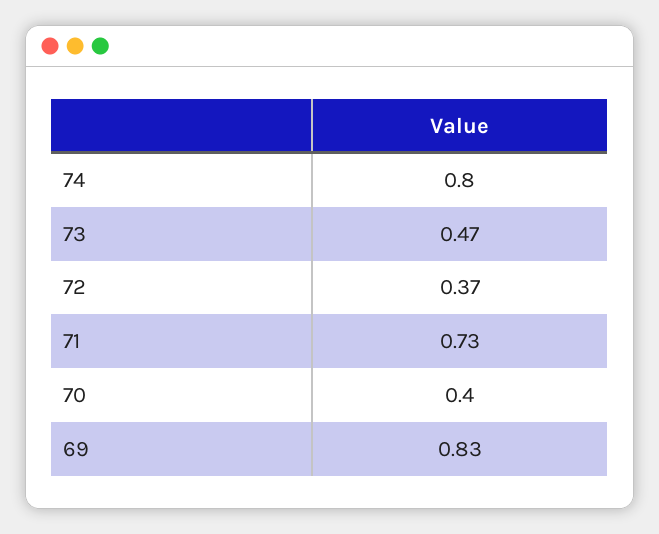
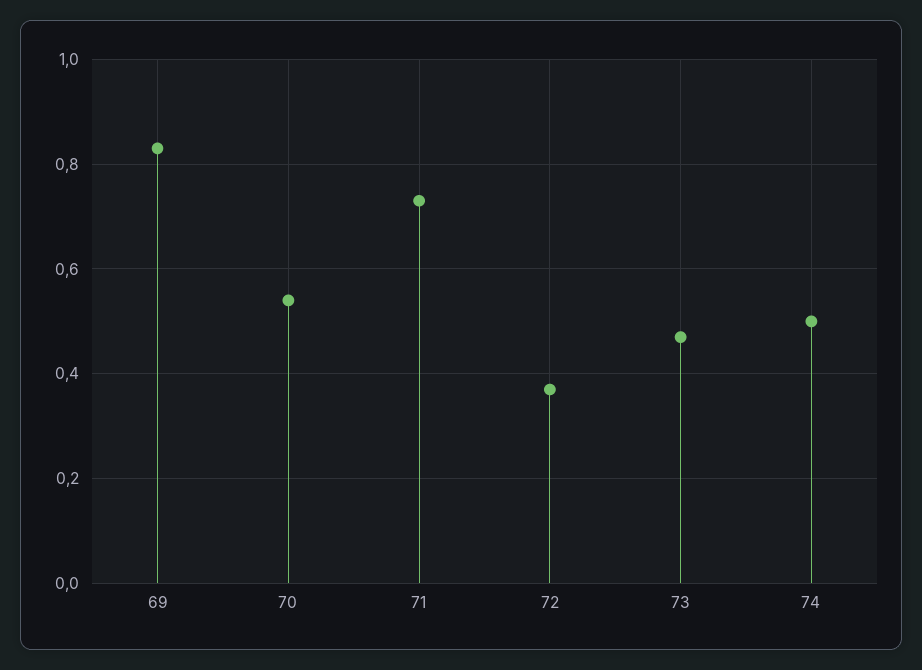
74: 0.8 -> 0.5
70: 0.4 -> 0.55

